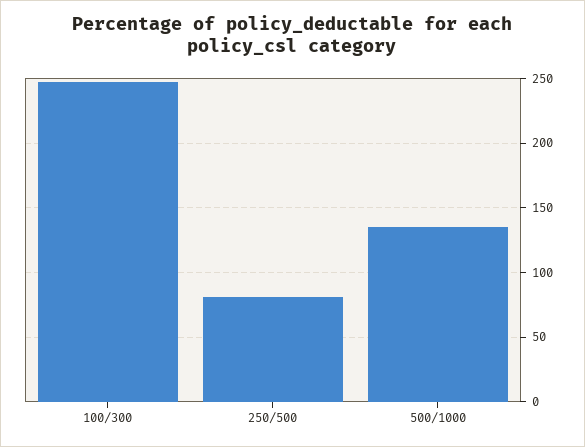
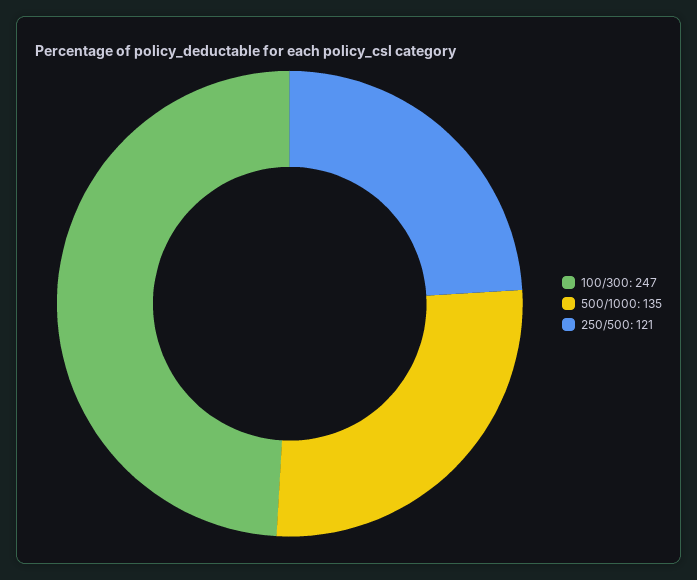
250/500: 80 -> 121

